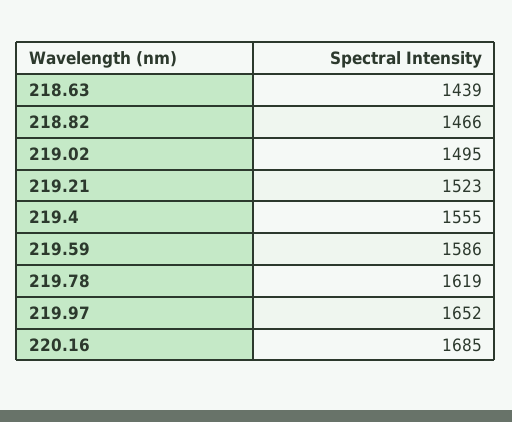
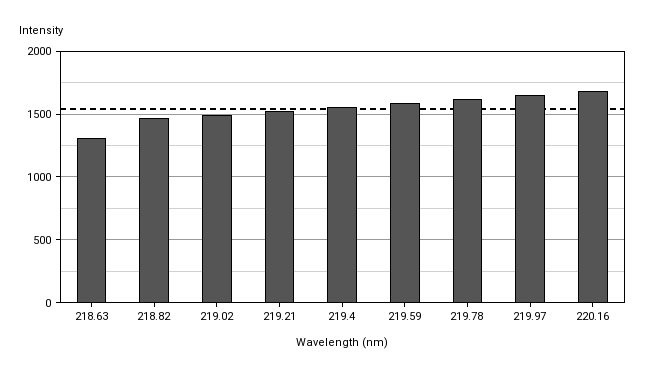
218.63: 1439 -> 1300

